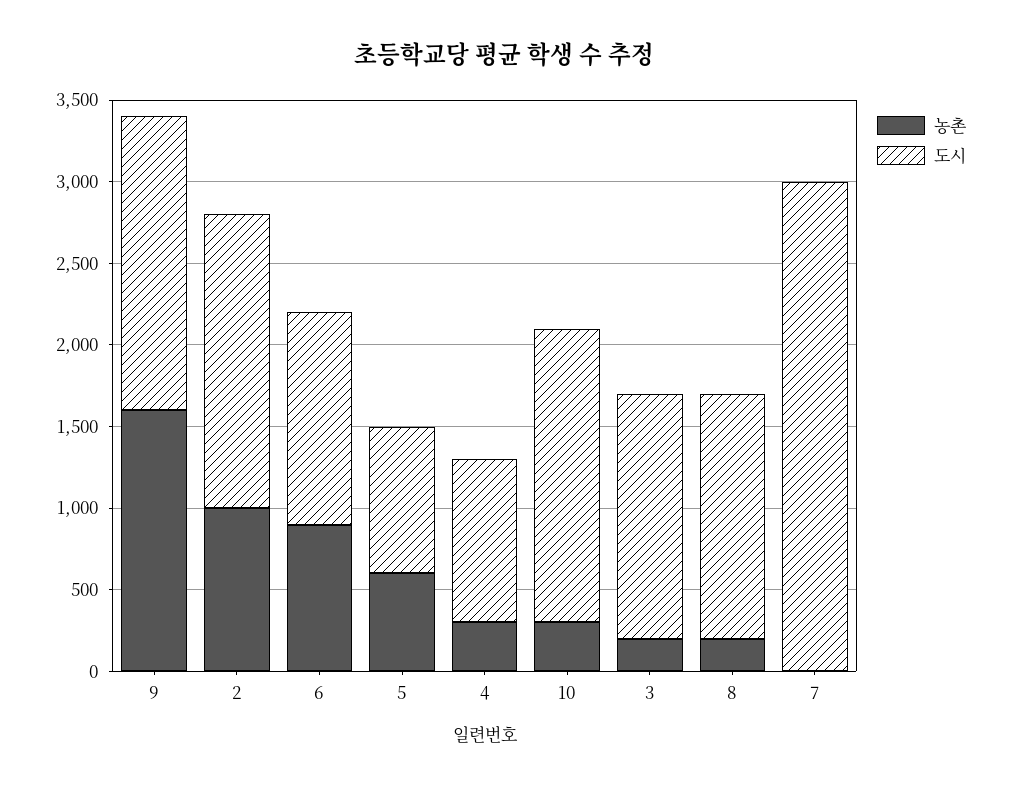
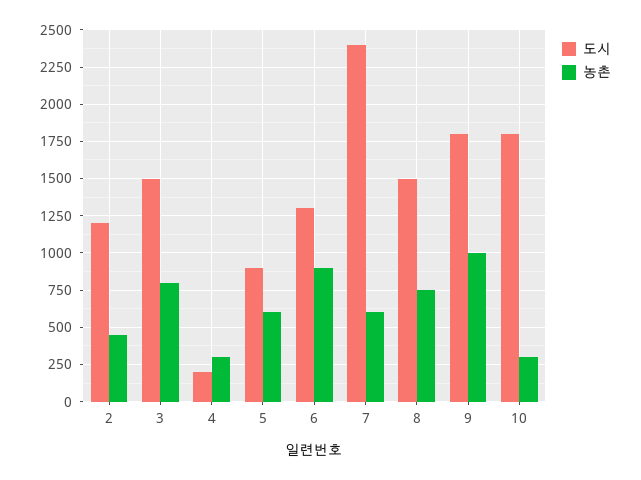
농촌, 9: 1600 -> 1000
농촌, 2: 1000 -> 450
도시, 2: 1800 -> 1200
도시, 4: 1000 -> 200
농촌, 3: 200 -> 800
농촌, 8: 200 -> 750
농촌, 7: 0 -> 600
도시, 7: 3000 -> 2400

